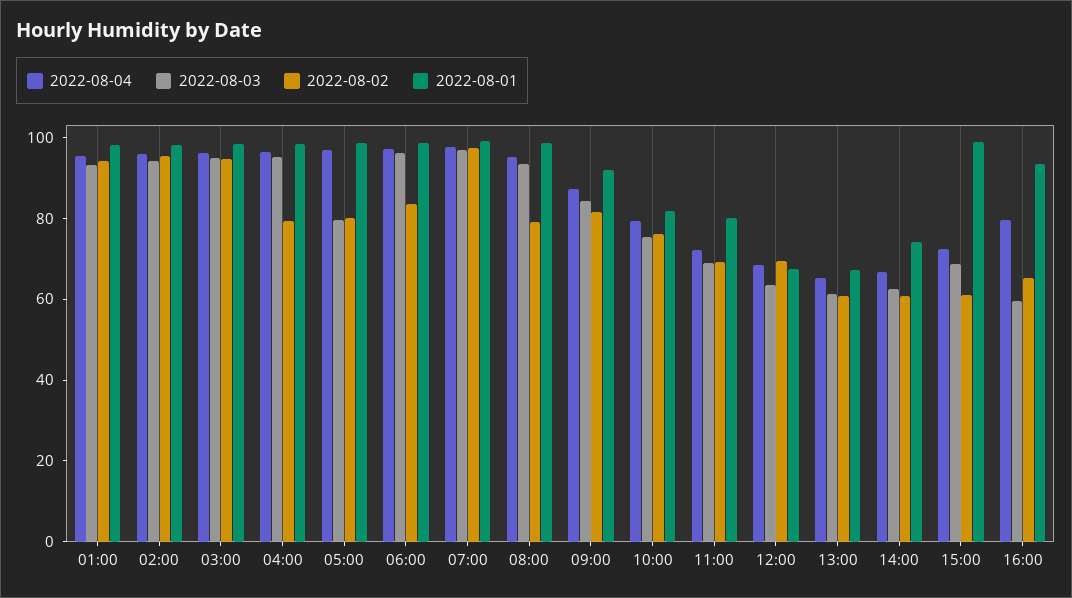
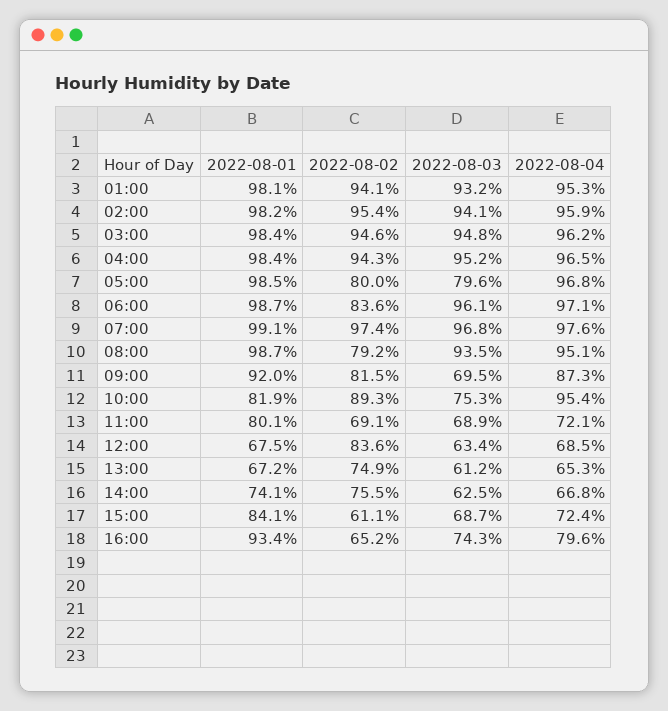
2022-08-02, 04:00: 80 -> 94.3
2022-08-03, 09:00: 85 -> 69.5
2022-08-04, 10:00: 80 -> 95.4
2022-08-02, 10:00: 75 -> 89.3
2022-08-02, 12:00: 70 -> 83.6
2022-08-02, 13:00: 60 -> 74.9
2022-08-02, 14:00: 60 -> 75.5
2022-08-01, 15:00: 100 -> 84.1
2022-08-03, 16:00: 60 -> 74.3

